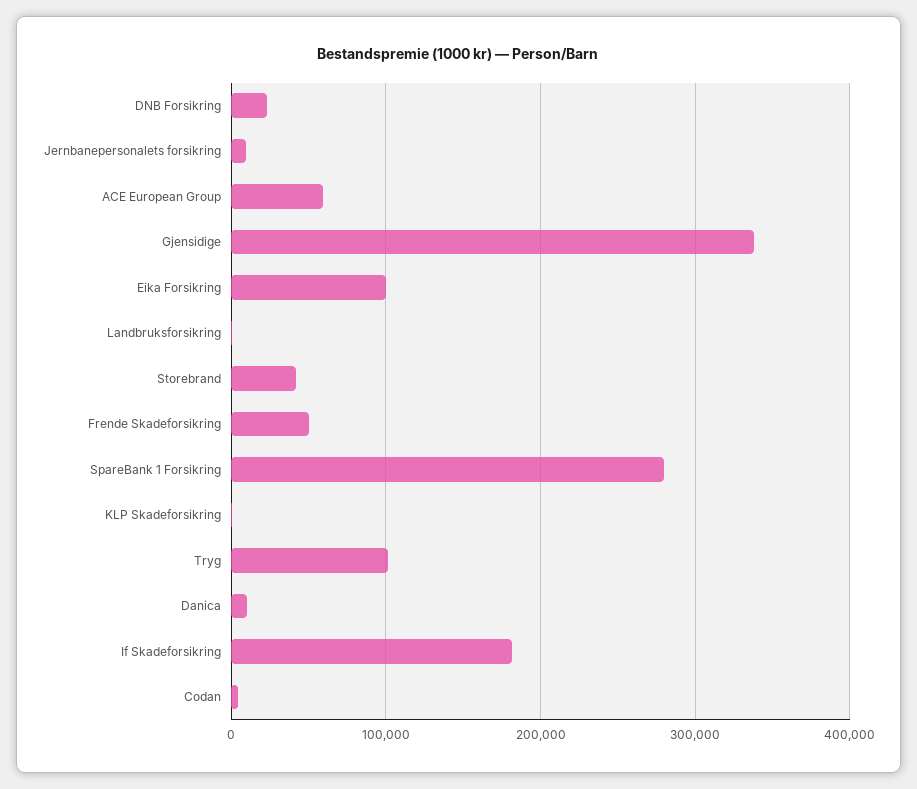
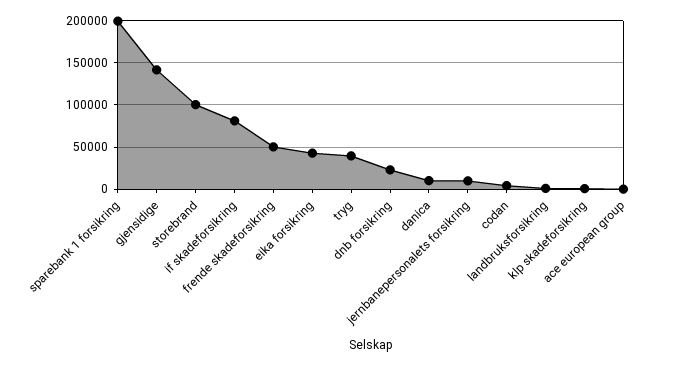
ACE European Group: 60000 -> 0
Gjensidige: 340000 -> 140000
Eika Forsikring: 100000 -> 40000
Storebrand: 40000 -> 100000
SpareBank 1 Forsikring: 280000 -> 200000
Tryg: 100000 -> 40000
If Skadeforsikring: 180000 -> 80000

